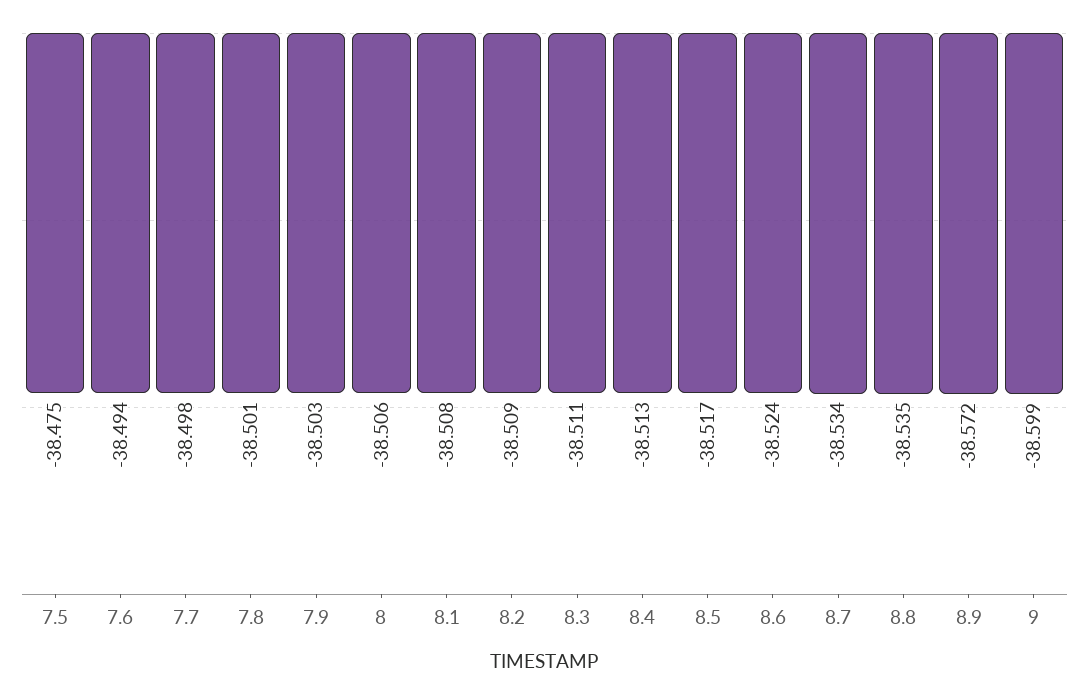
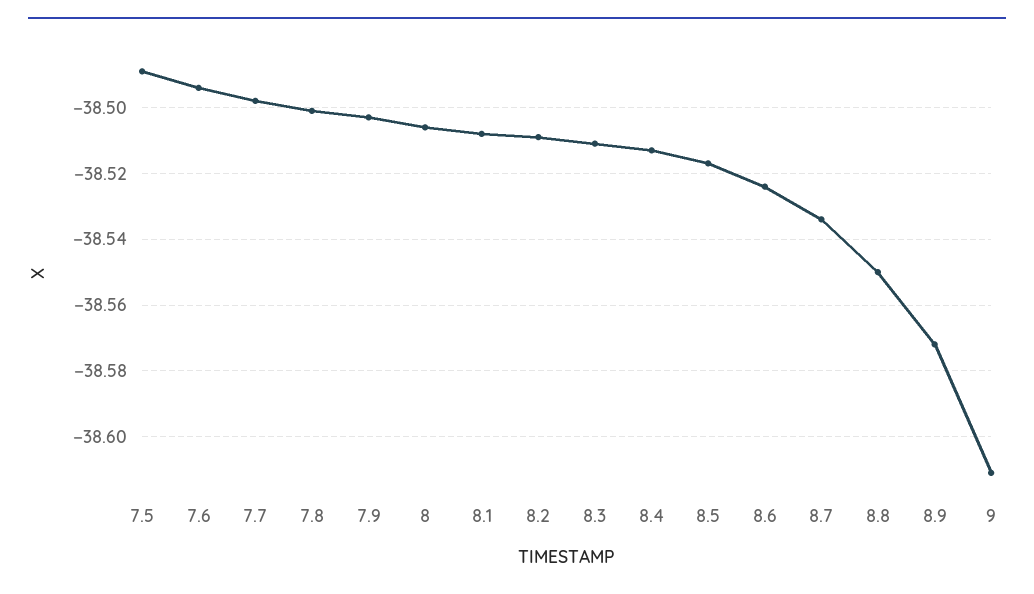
7.5: -38.475 -> -38.49
8.8: -38.535 -> -38.55
9: -38.599 -> -38.61

